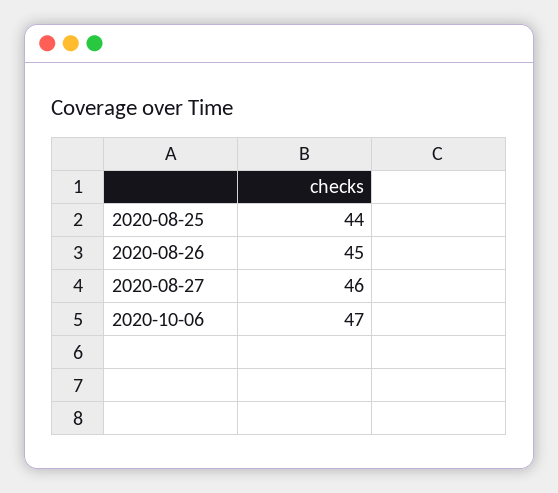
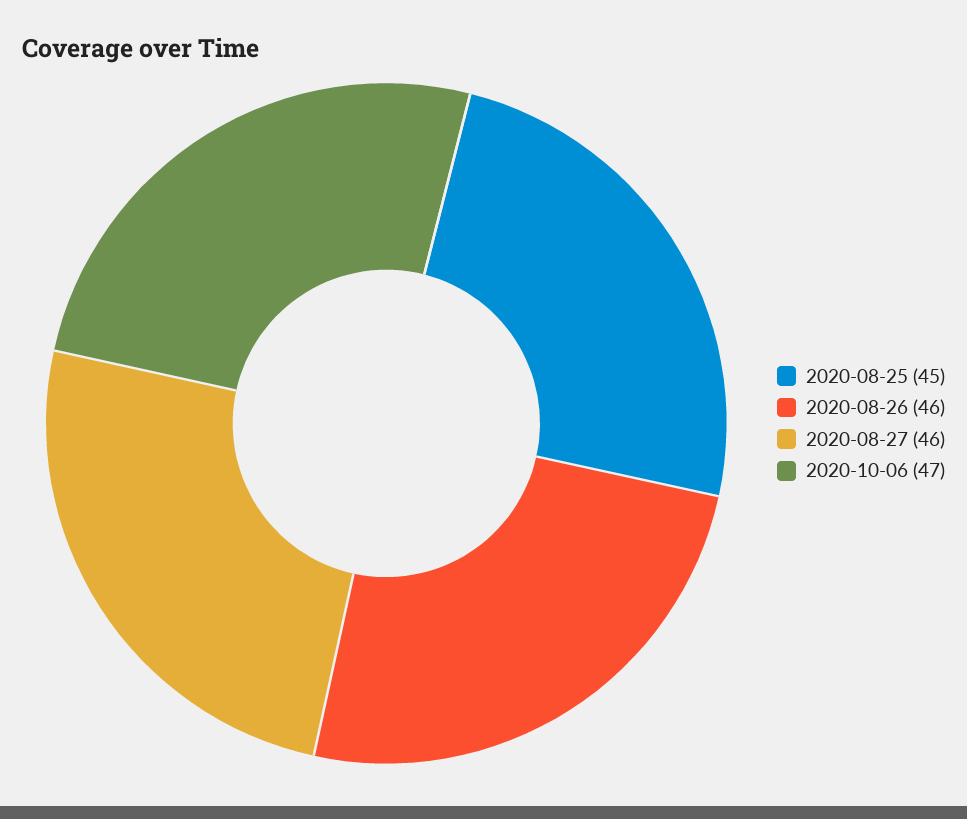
2020-08-25: 44 -> 45
2020-08-26: 45 -> 46

